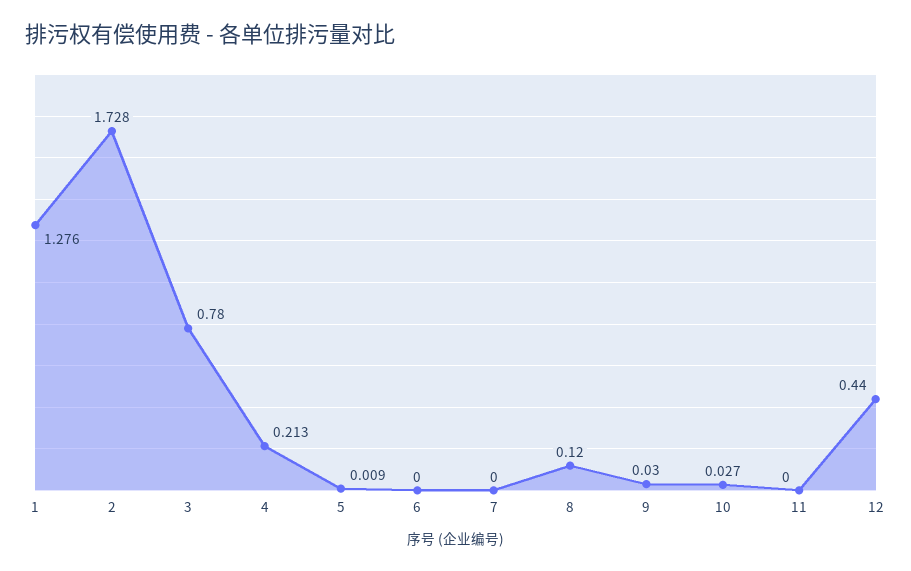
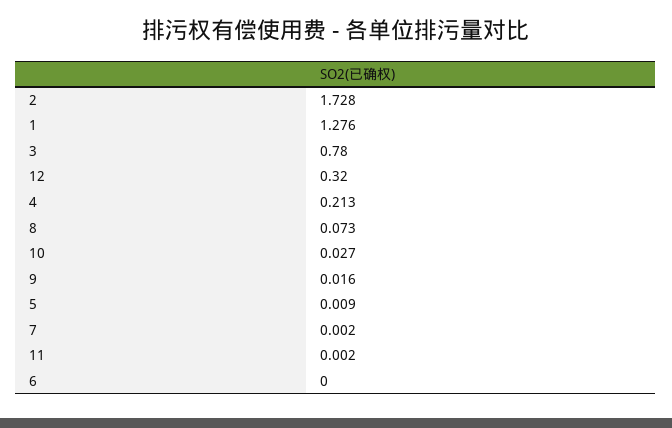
7: 0 -> 0.002
8: 0.12 -> 0.073
9: 0.03 -> 0.016
11: 0 -> 0.002
12: 0.44 -> 0.32

